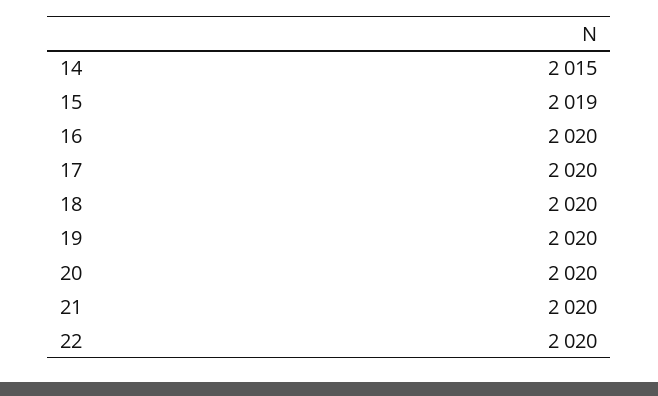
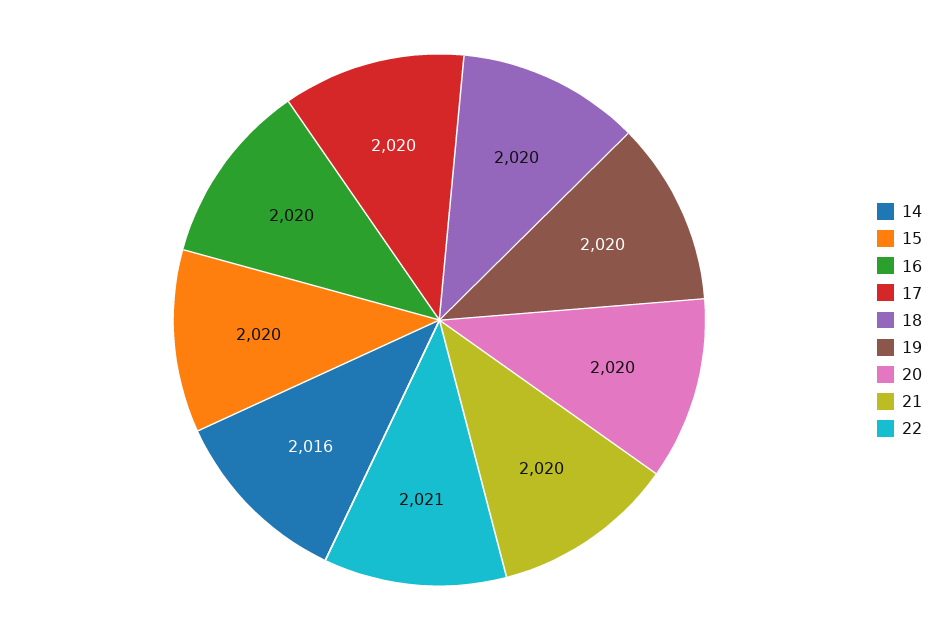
14: 2015 -> 2016
15: 2019 -> 2020
22: 2020 -> 2021

